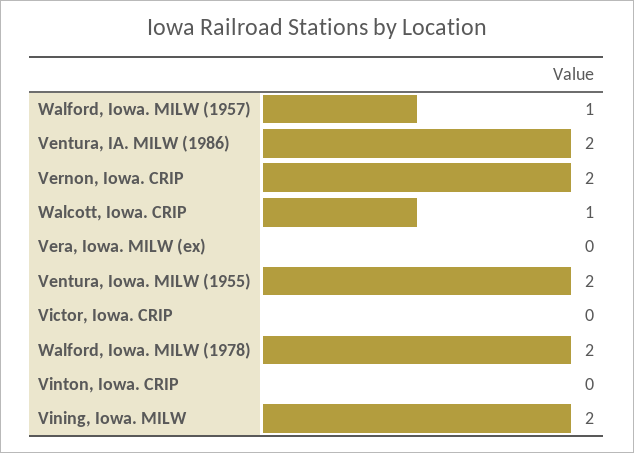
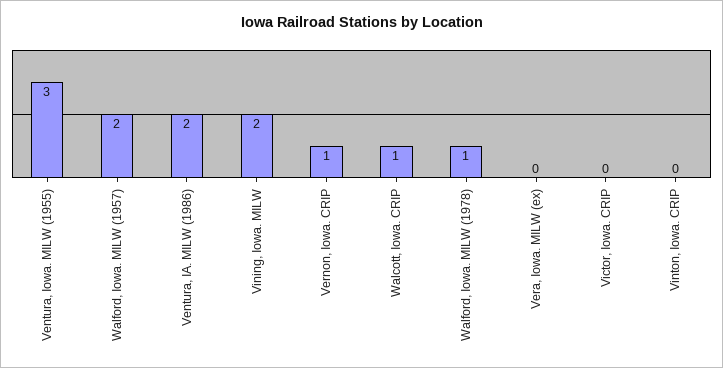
Walford, Iowa. MILW (1957): 1 -> 2
Vernon, Iowa. CRIP: 2 -> 1
Ventura, Iowa. MILW (1955): 2 -> 3
Walford, Iowa. MILW (1978): 2 -> 1

